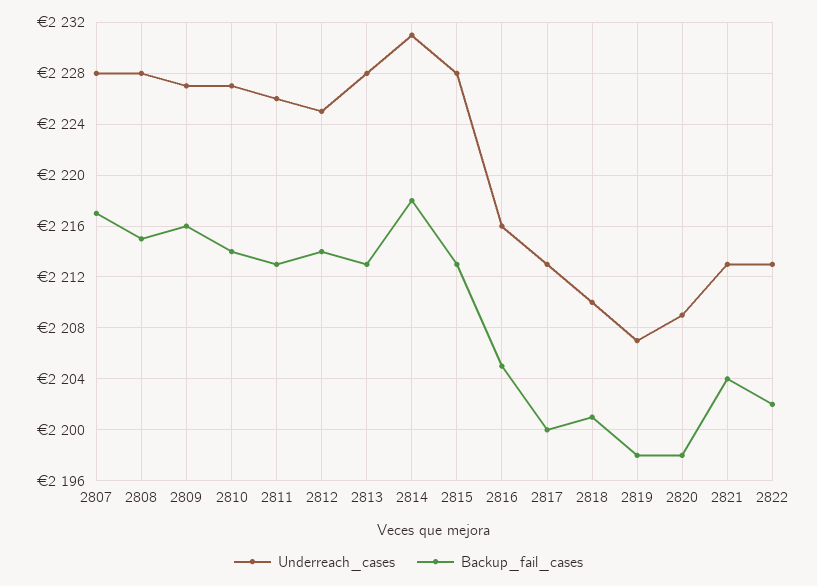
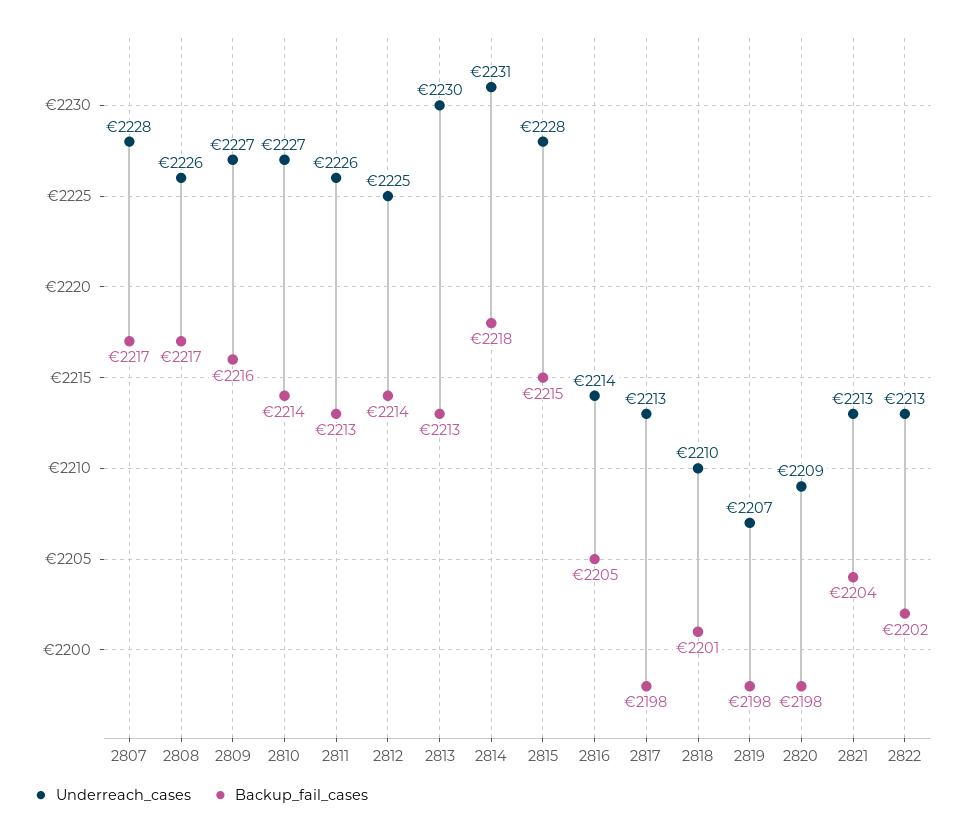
Underreach_cases, 2808: 2228 -> 2226
Backup_fail_cases, 2808: 2215 -> 2217
Underreach_cases, 2813: 2228 -> 2230
Backup_fail_cases, 2815: 2213 -> 2215
Underreach_cases, 2816: 2216 -> 2214
Backup_fail_cases, 2817: 2200 -> 2198

